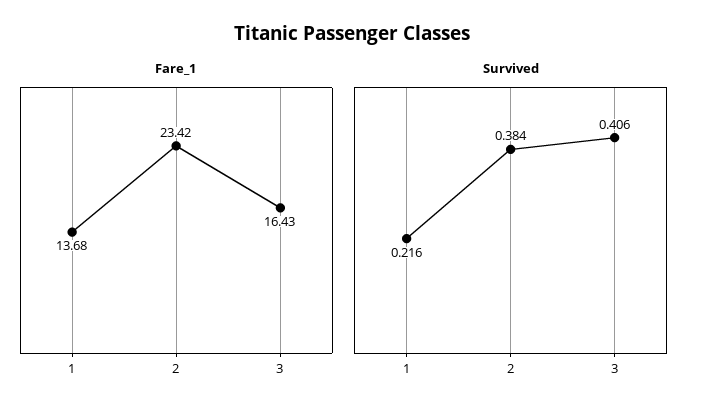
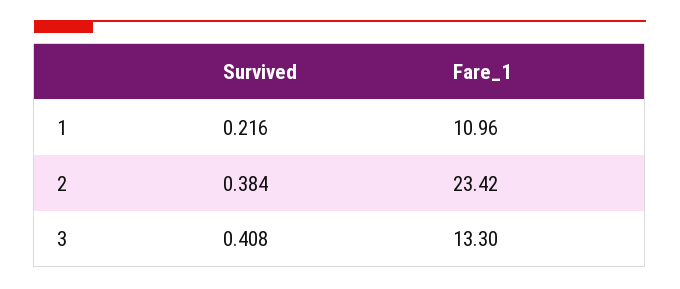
Fare_1, 1: 13.68 -> 10.96
Fare_1, 3: 16.43 -> 13.3
Survived, 3: 0.406 -> 0.408

